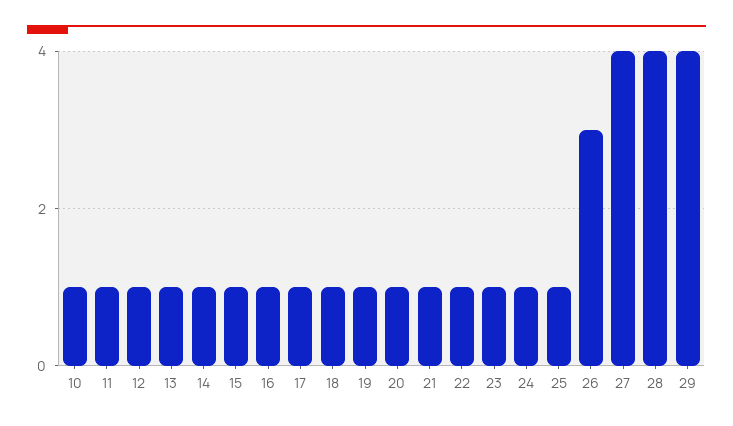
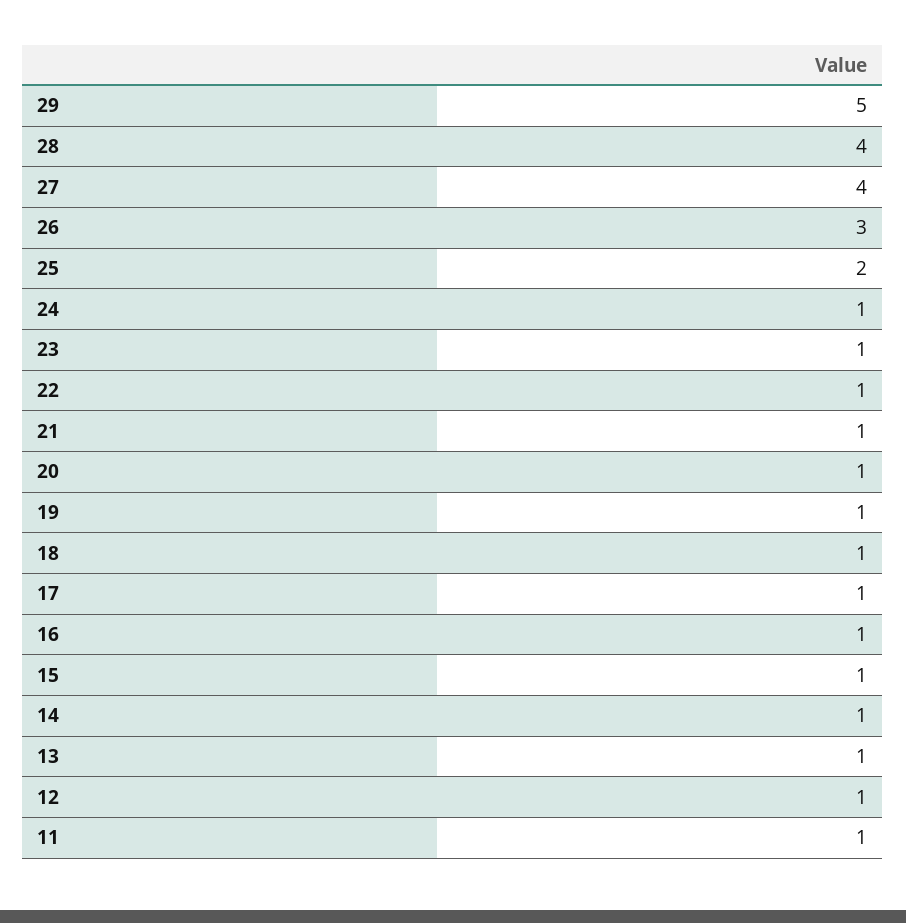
10: 1 -> none
25: 1 -> 2
29: 4 -> 5

